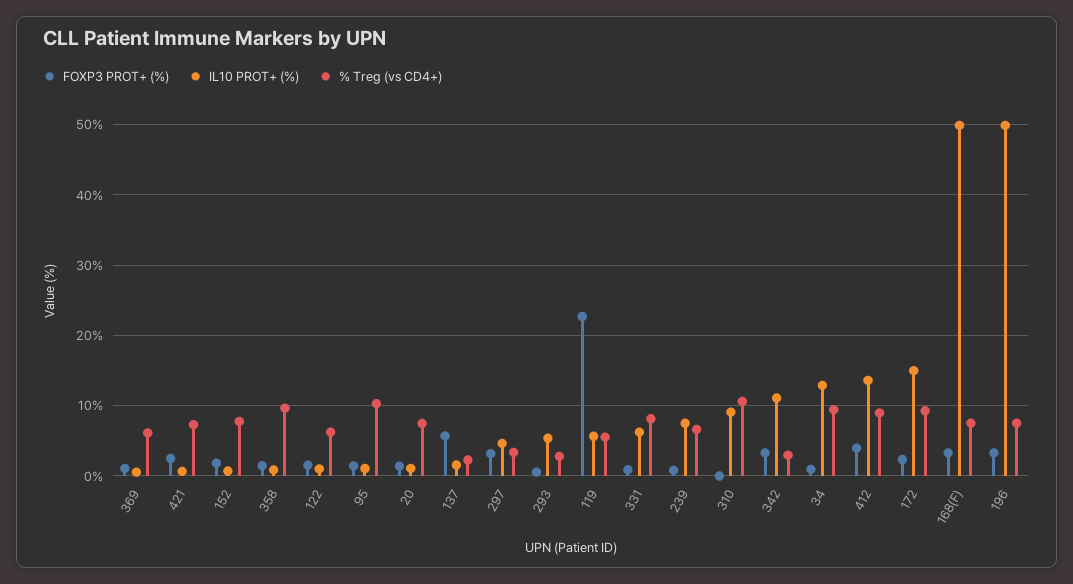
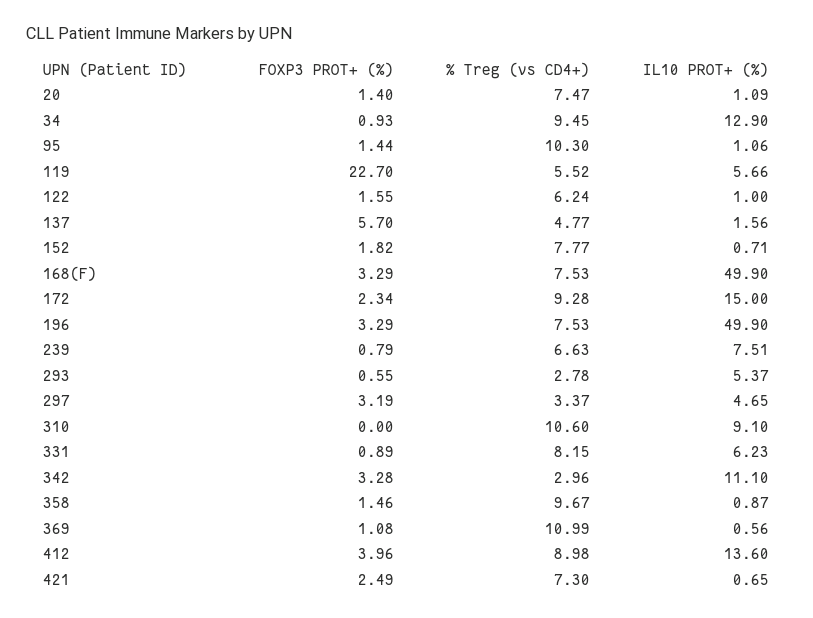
% Treg (vs CD4+), 369: 6 -> 10.99
% Treg (vs CD4+), 137: 2 -> 4.77

